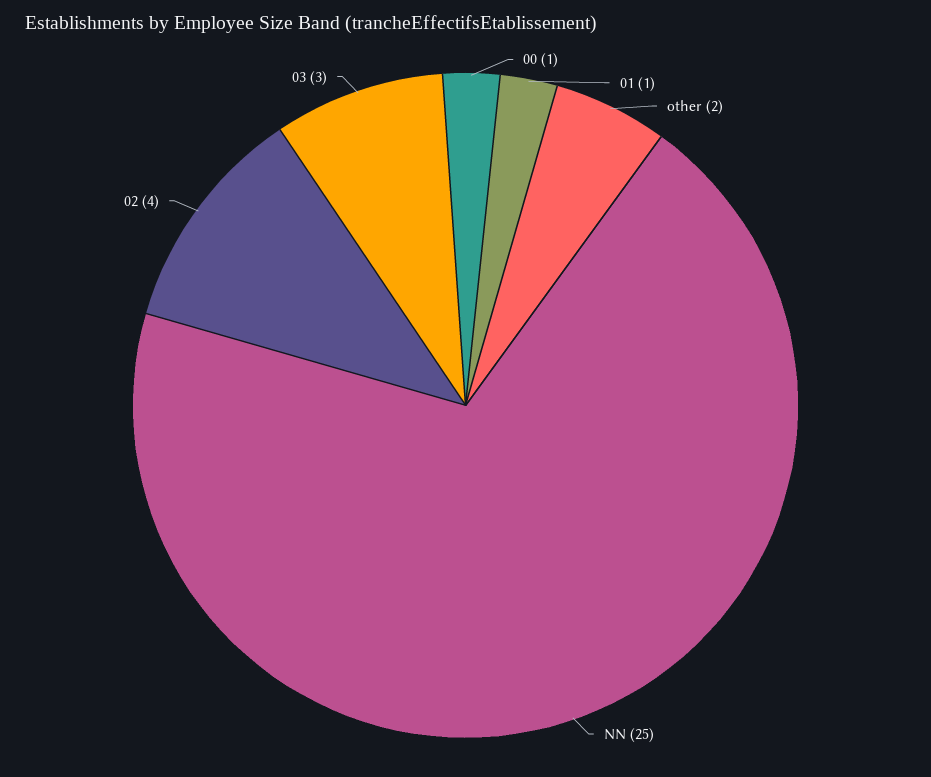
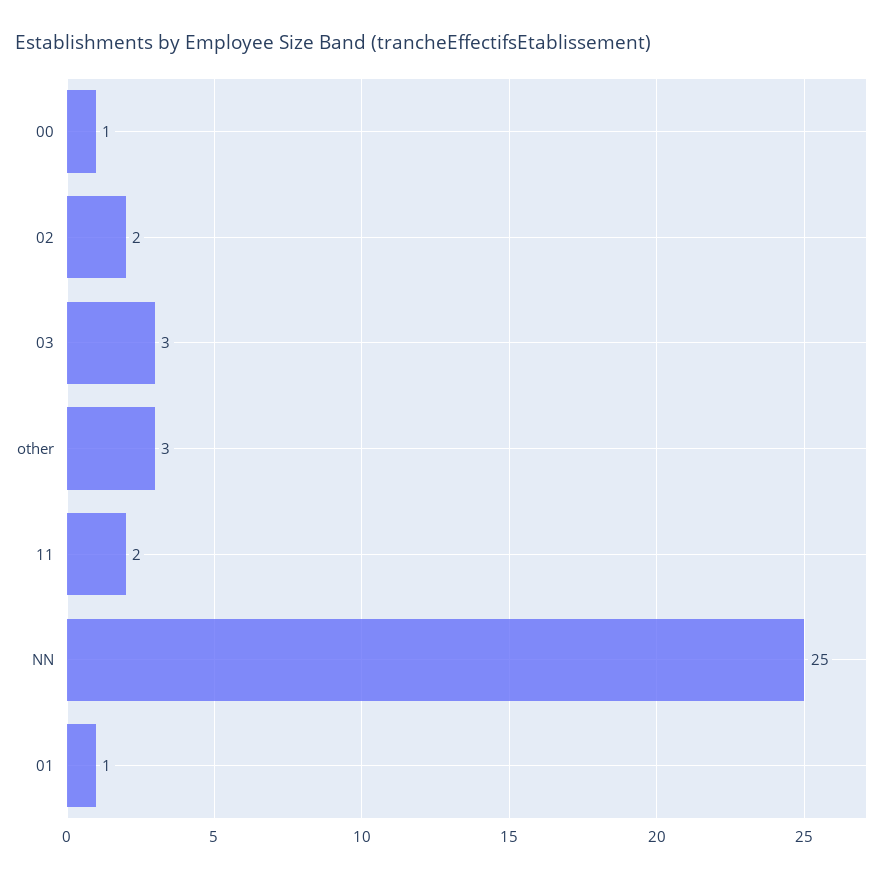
other: 2 -> 3
02: 4 -> 2
11: none -> 2

